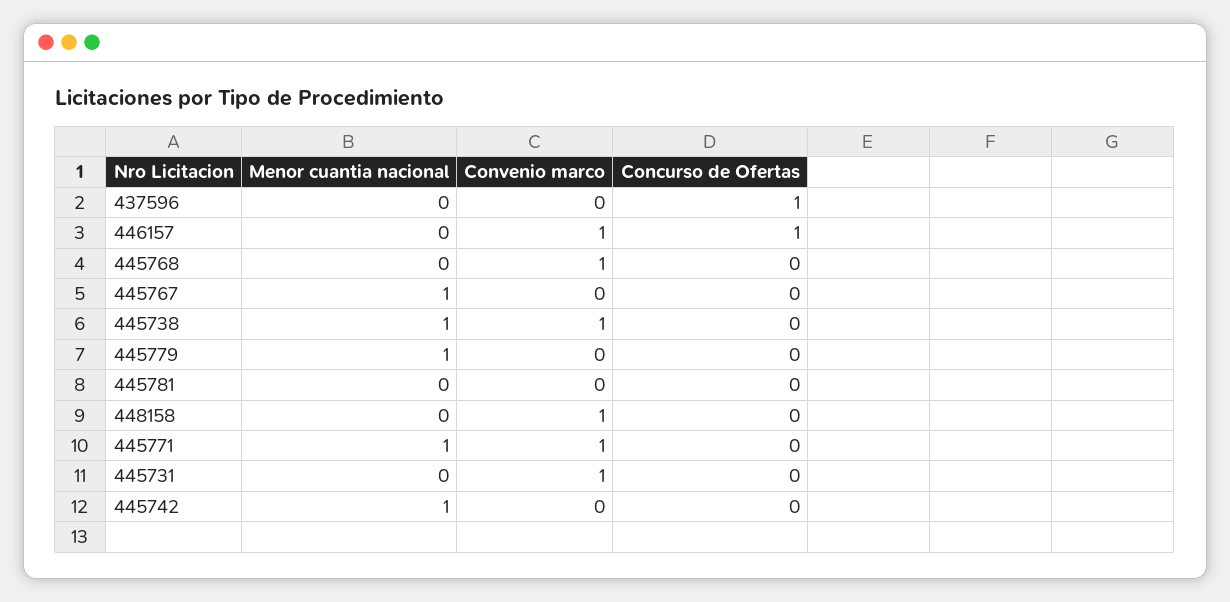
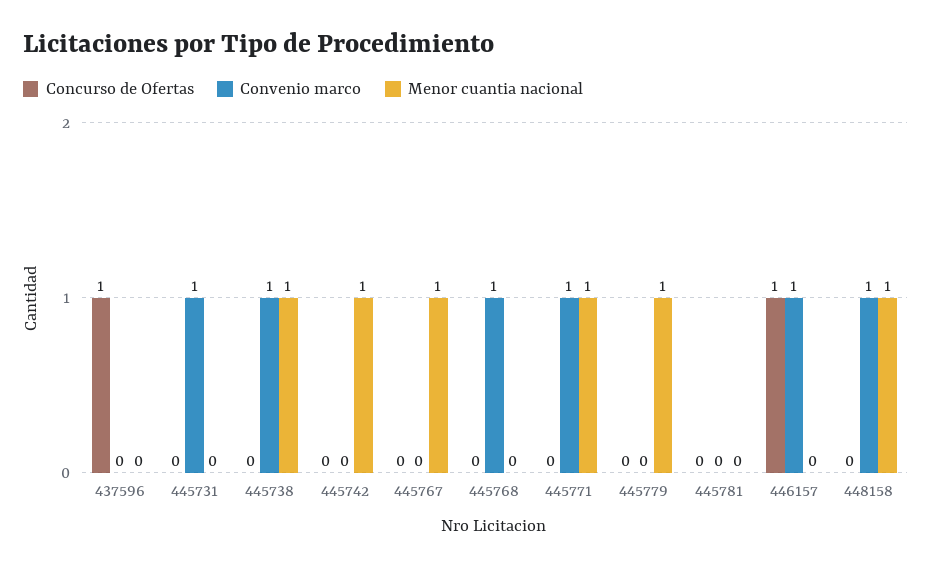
Menor cuantia nacional, 448158: 0 -> 1

